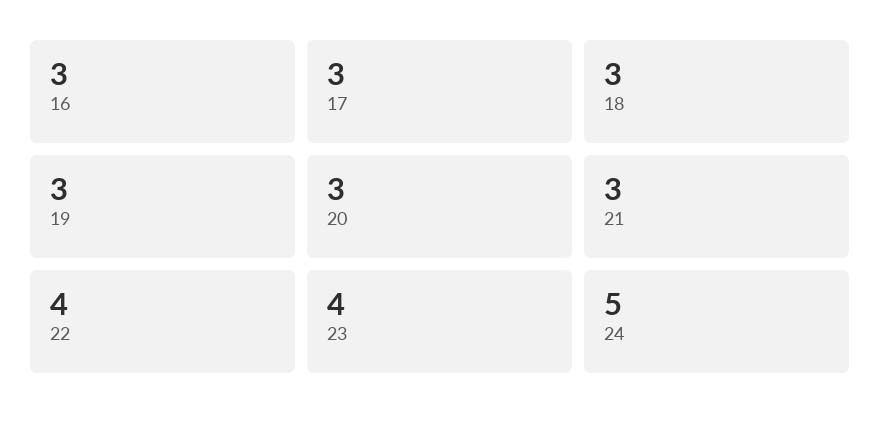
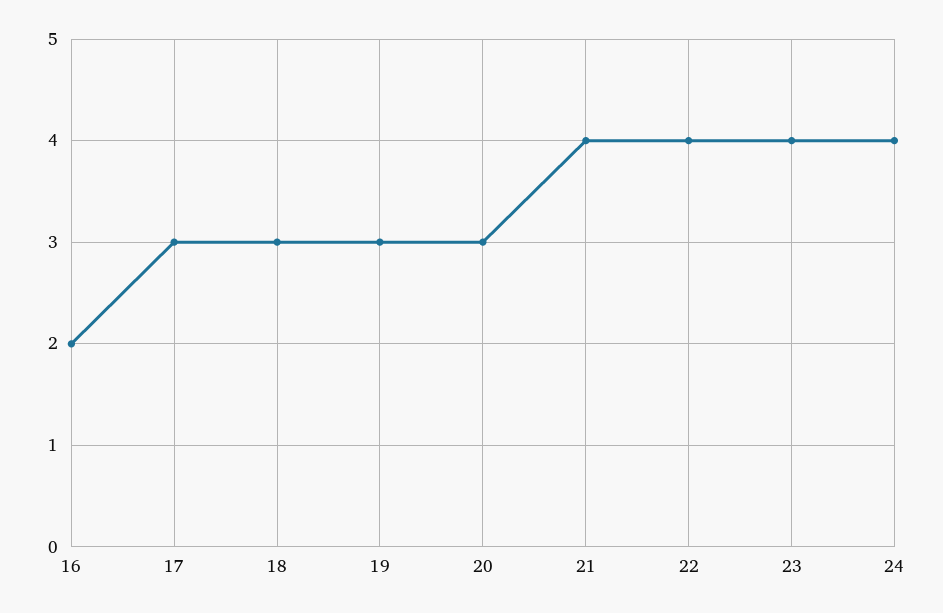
16: 3 -> 2
21: 3 -> 4
24: 5 -> 4

